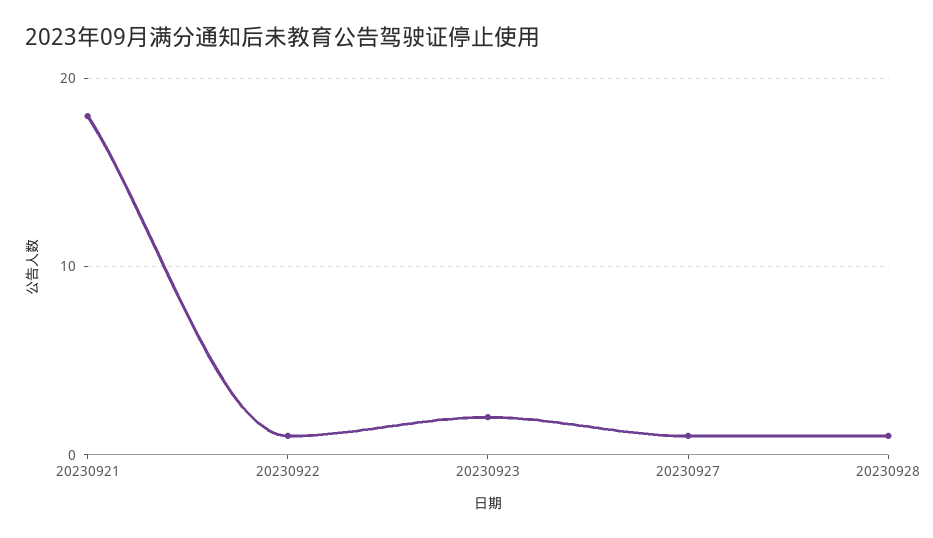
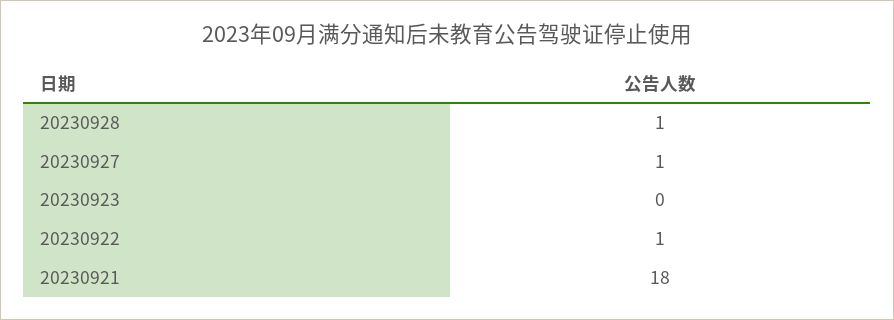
20230923: 2 -> 0

